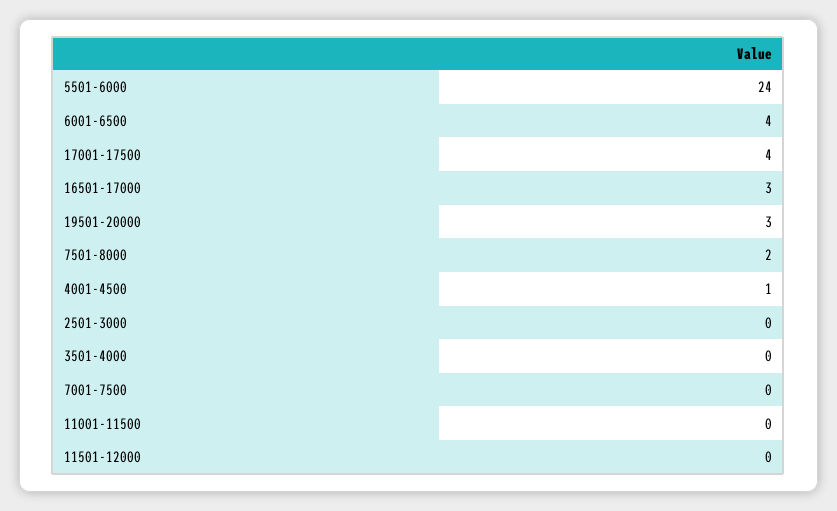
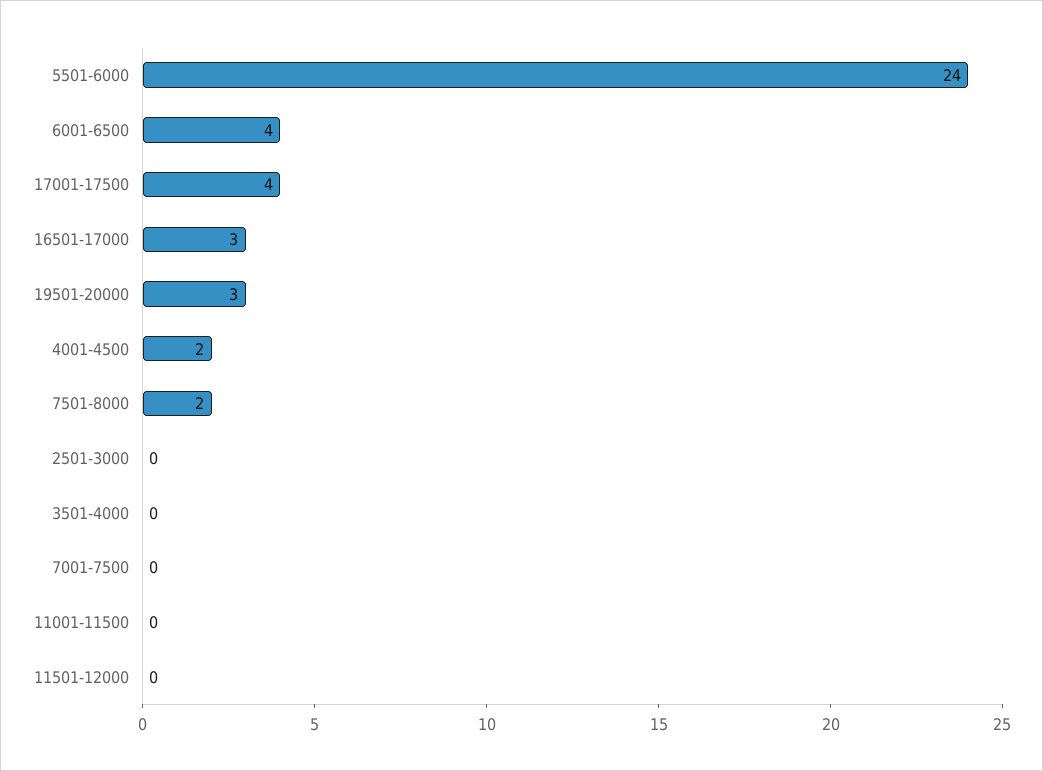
4001-4500: 1 -> 2

